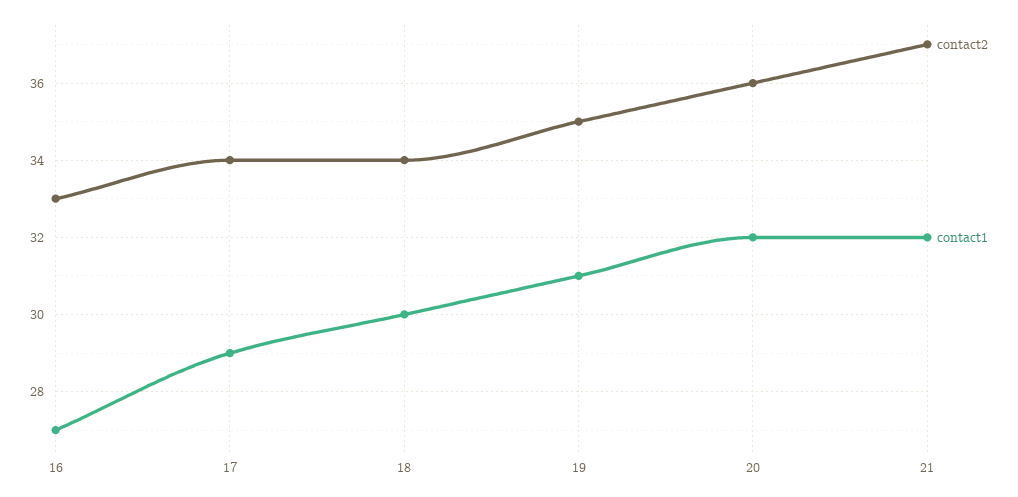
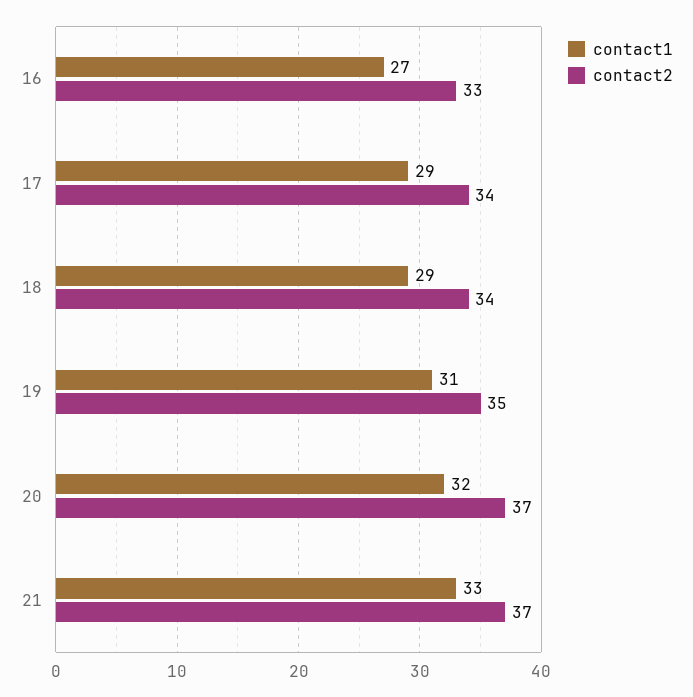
contact1, 18: 30 -> 29
contact2, 20: 36 -> 37
contact1, 21: 32 -> 33

